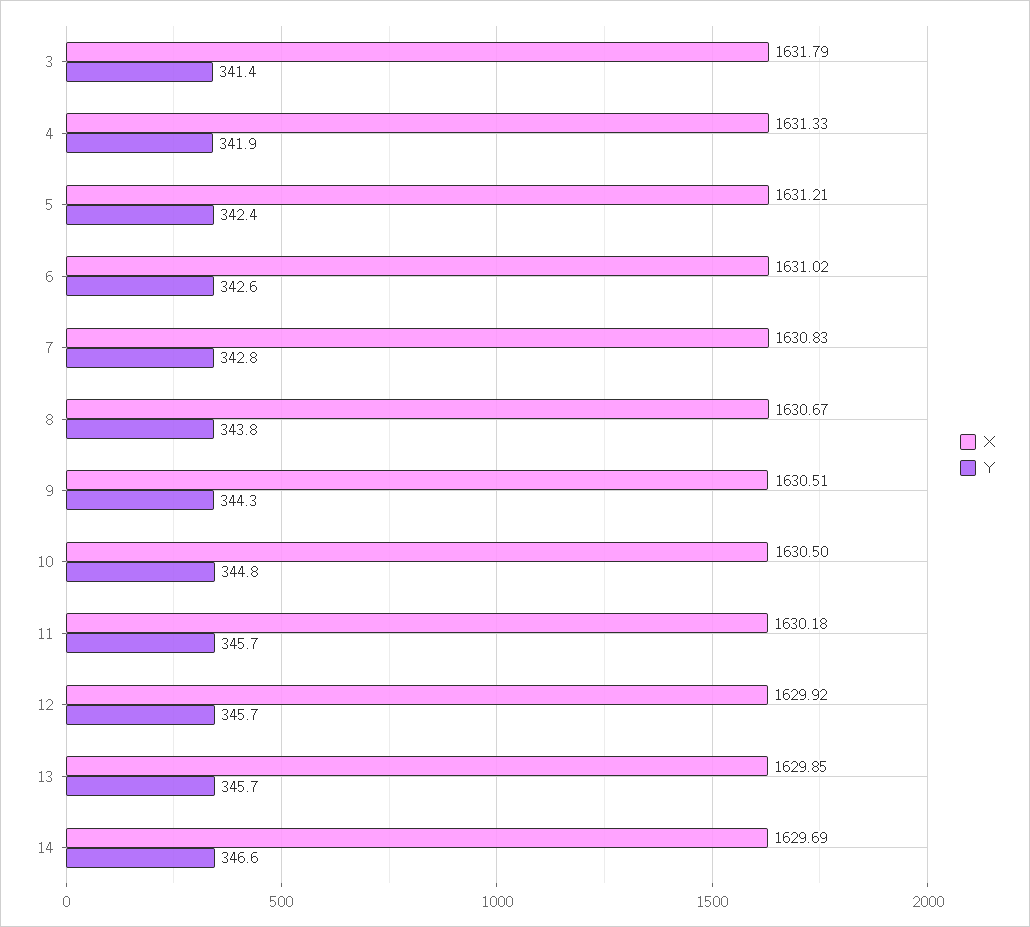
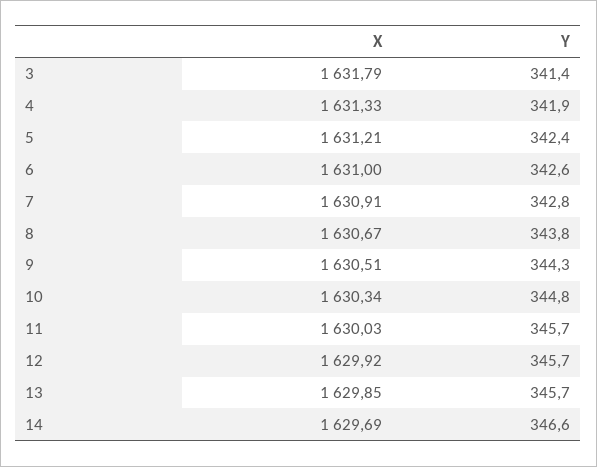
X, 6: 1631.02 -> 1631
X, 7: 1630.83 -> 1630.91
X, 10: 1630.5 -> 1630.34
X, 11: 1630.18 -> 1630.03

